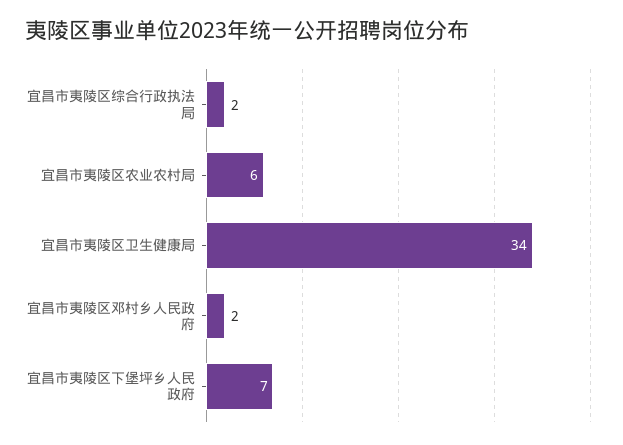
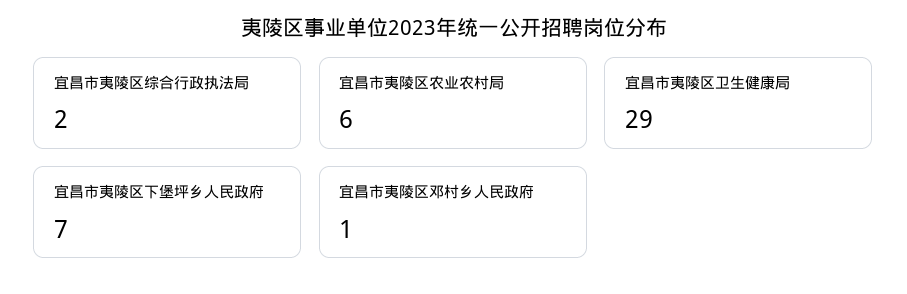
宜昌市夷陵区卫生健康局: 34 -> 29
宜昌市夷陵区邓村乡人民政府: 2 -> 1

